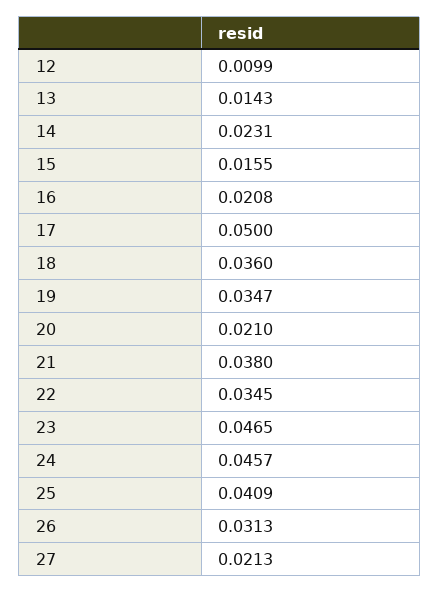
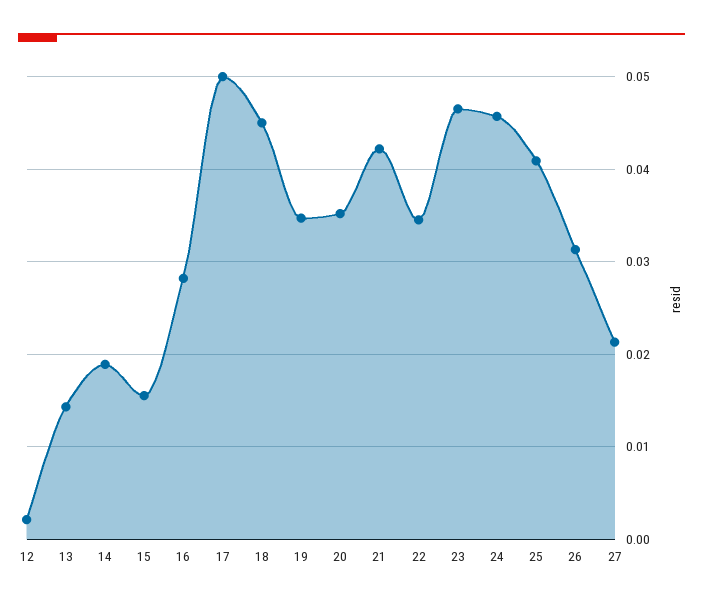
12: 0.0099 -> 0.002
14: 0.0231 -> 0.019
16: 0.0208 -> 0.028
18: 0.036 -> 0.045
20: 0.021 -> 0.035
21: 0.038 -> 0.042

